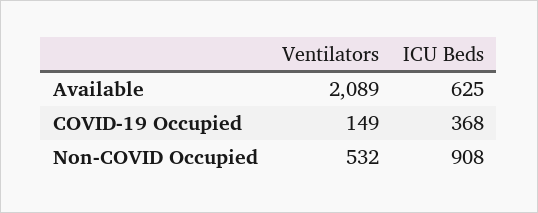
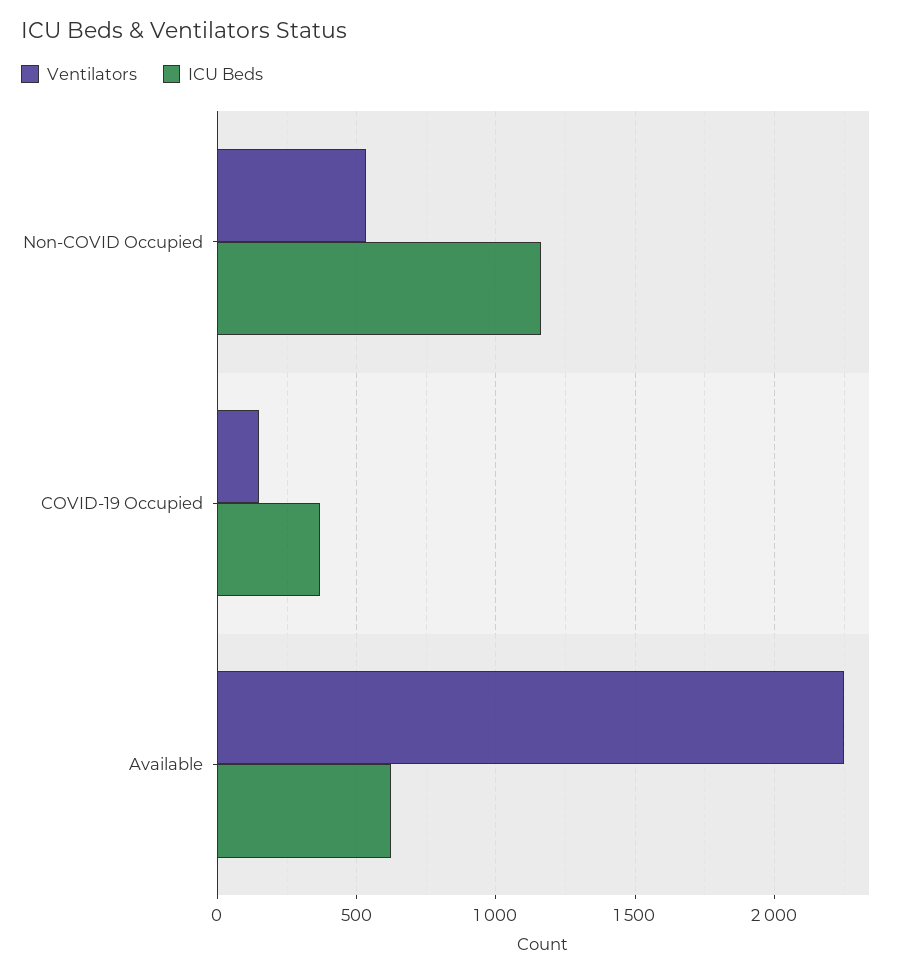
Ventilators, Available: 2089 -> 2250
ICU Beds, Non-COVID Occupied: 908 -> 1150

